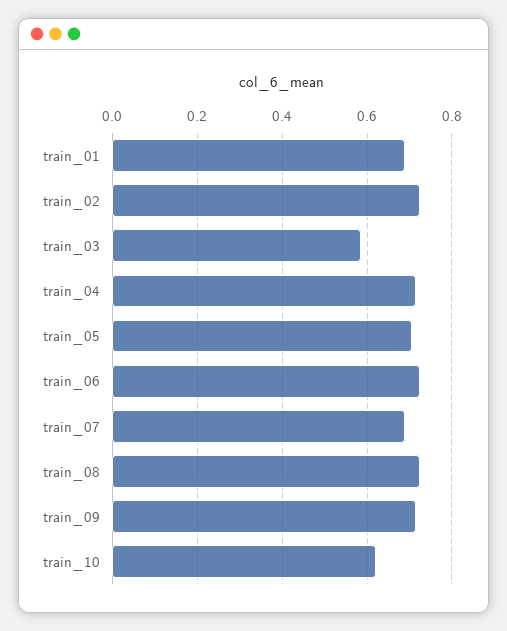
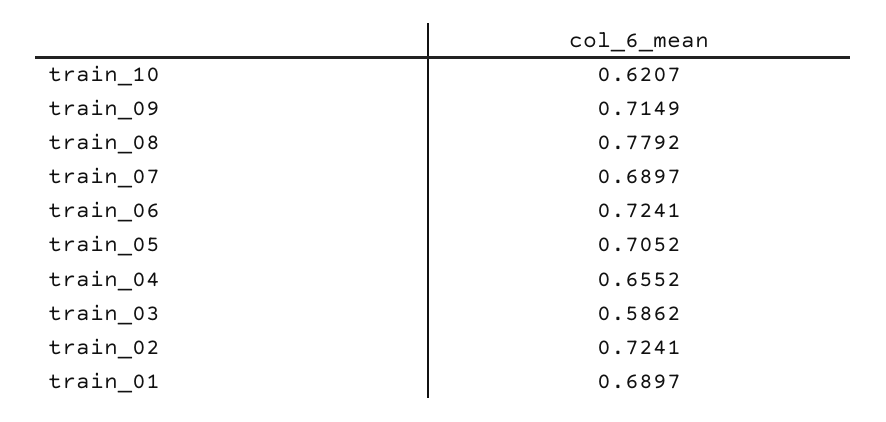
train_04: 0.72 -> 0.6552
train_08: 0.72 -> 0.7792

